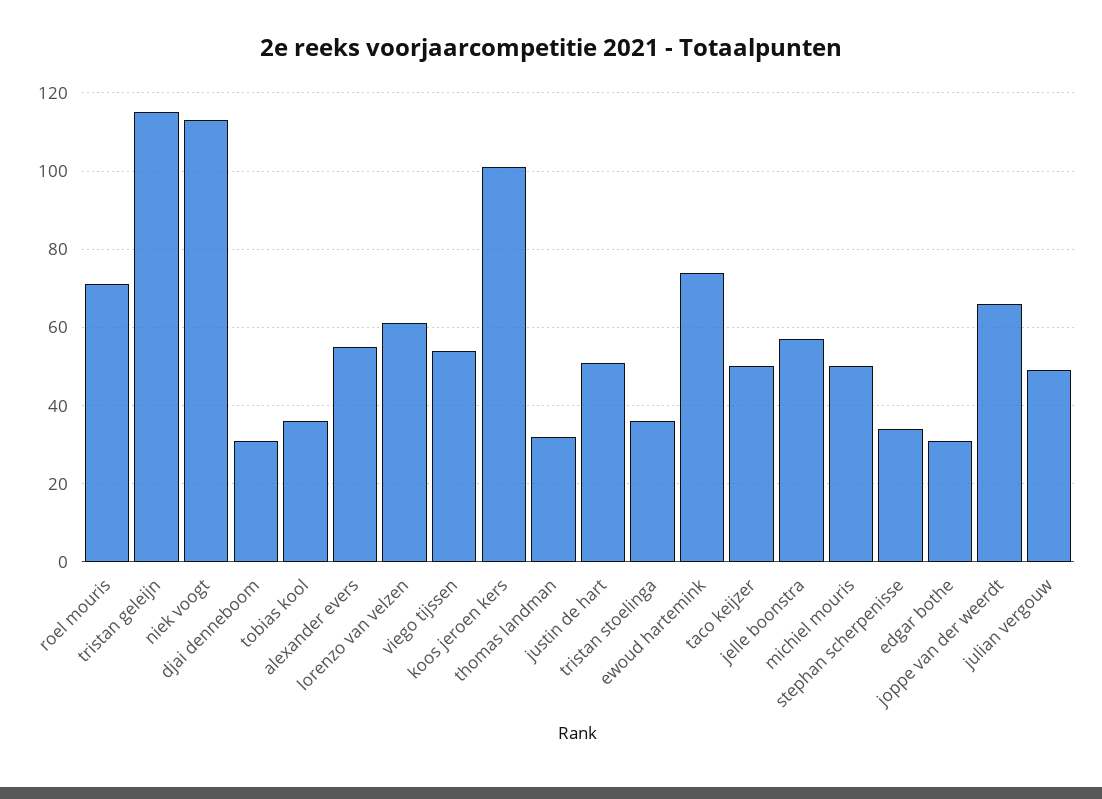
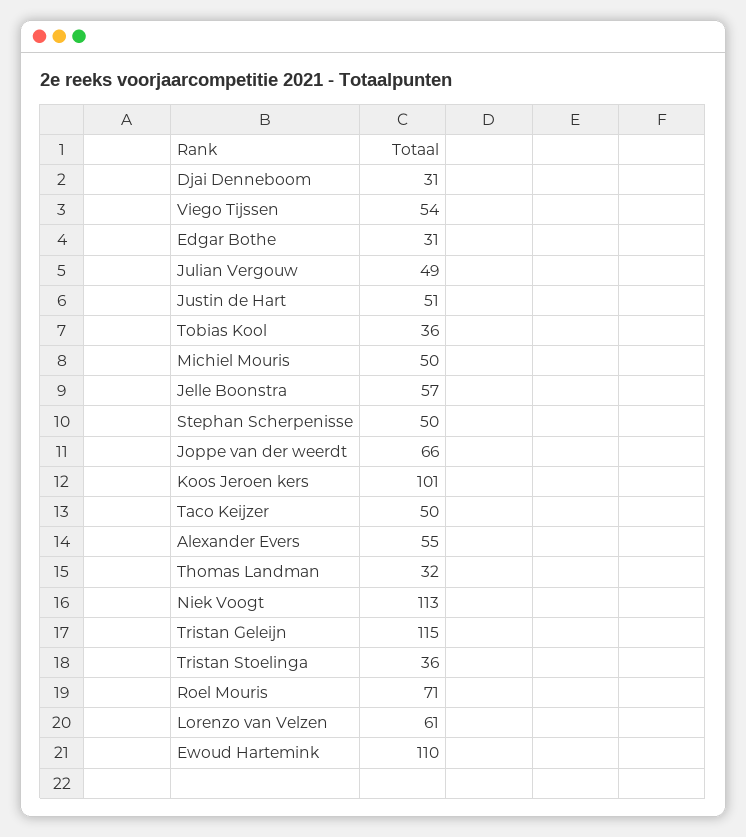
ewoud hartemink: 75 -> 110
stephan scherpenisse: 35 -> 50

